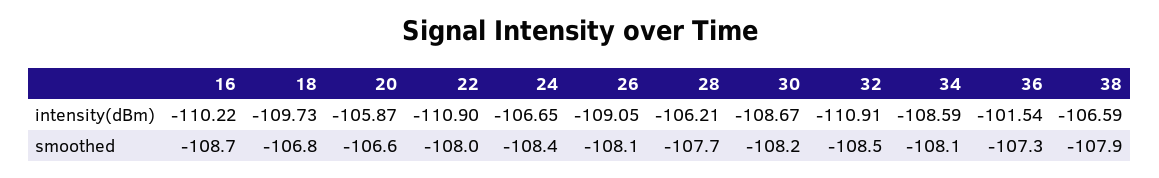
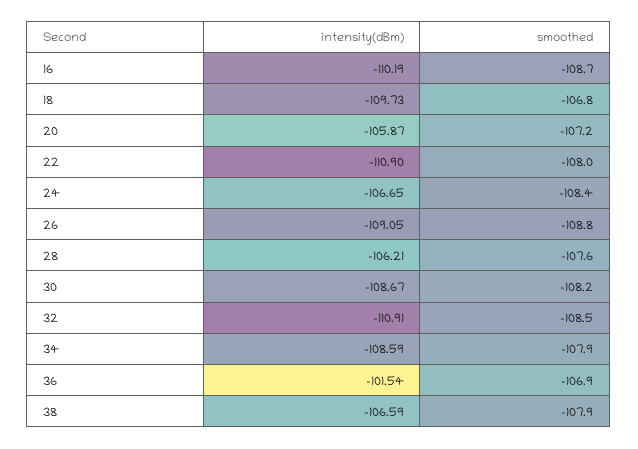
16, intensity(dBm): -110.22 -> -110.19
20, smoothed: -106.6 -> -107.2
26, smoothed: -108.1 -> -108.8
28, smoothed: -107.7 -> -107.6
34, smoothed: -108.1 -> -107.9
36, smoothed: -107.3 -> -106.9

